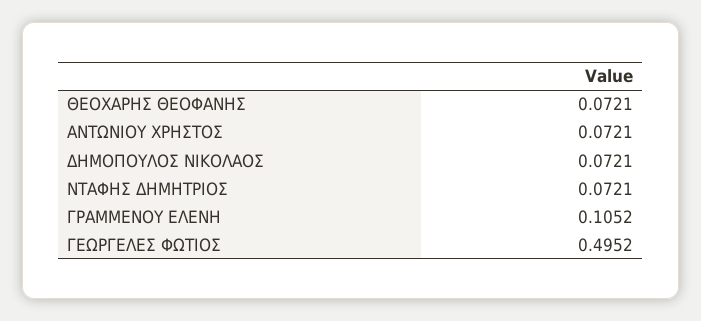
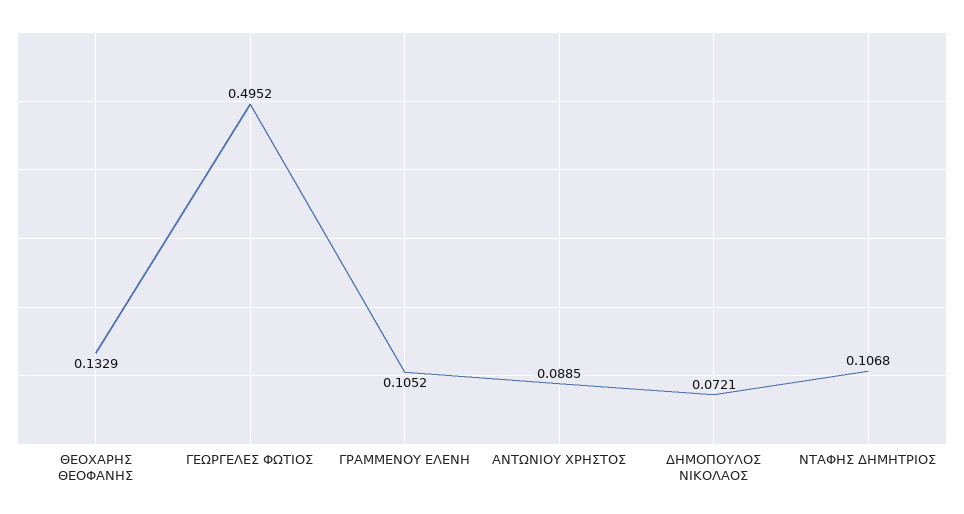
ΘΕΟΧΑΡΗΣ ΘΕΟΦΑΝΗΣ: 0.0721 -> 0.1329
ΑΝΤΩΝΙΟΥ ΧΡΗΣΤΟΣ: 0.0721 -> 0.0885
ΝΤΑΦΗΣ ΔΗΜΗΤΡΙΟΣ: 0.0721 -> 0.1068

